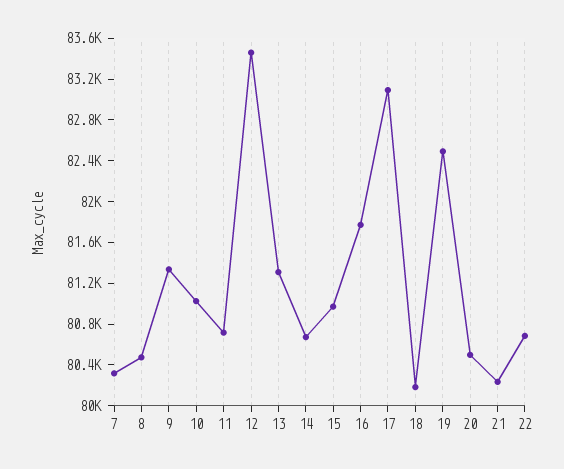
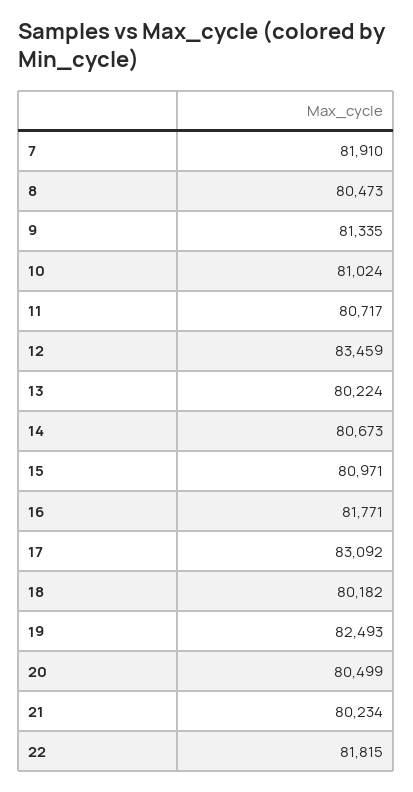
7: 80300 -> 81910
13: 81300 -> 80224
22: 80700 -> 81815

